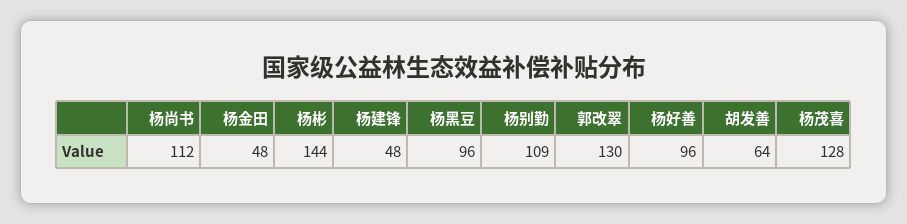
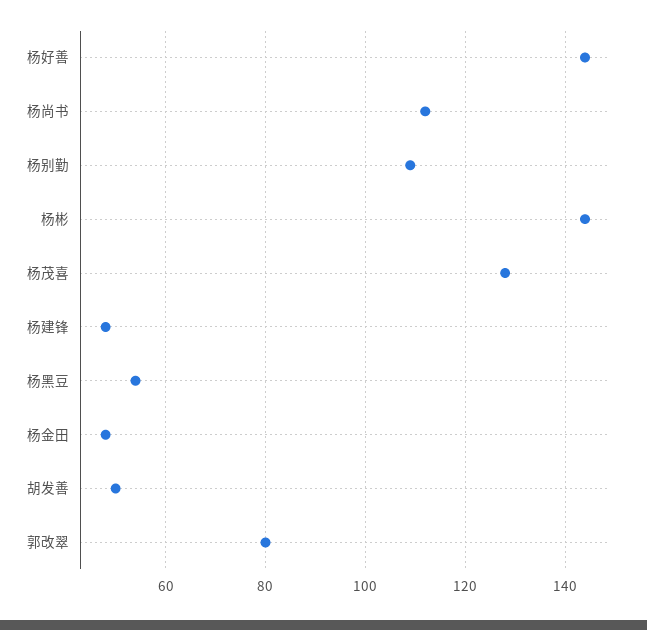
杨黑豆: 96 -> 55
郭改翠: 130 -> 80
杨好善: 96 -> 145
胡发善: 64 -> 50

